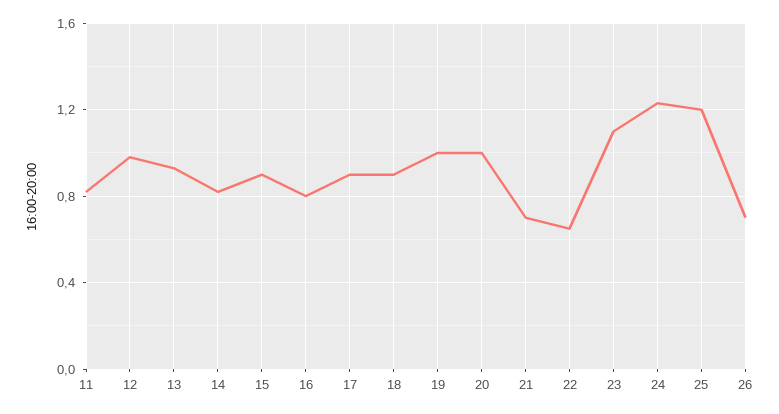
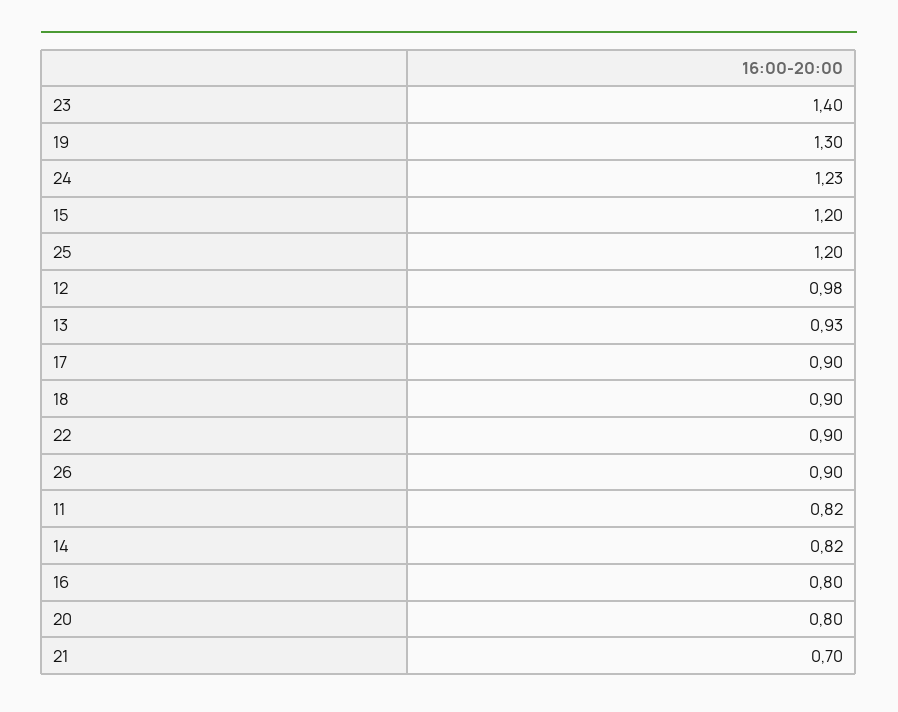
15: 0.9 -> 1.2
19: 1 -> 1.3
20: 1 -> 0.8
22: 0.65 -> 0.9
23: 1.1 -> 1.4
26: 0.7 -> 0.9

